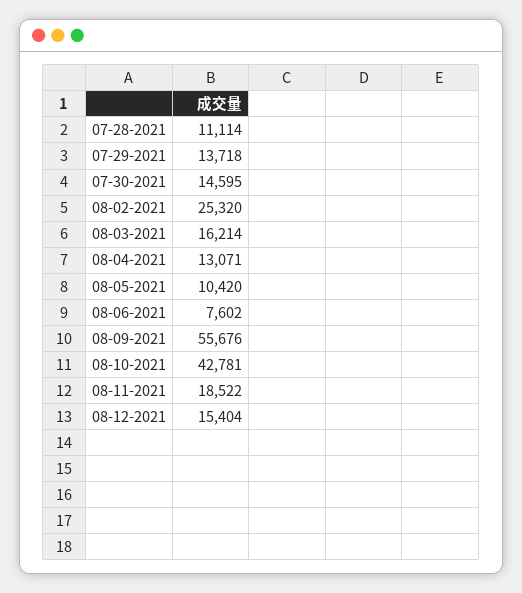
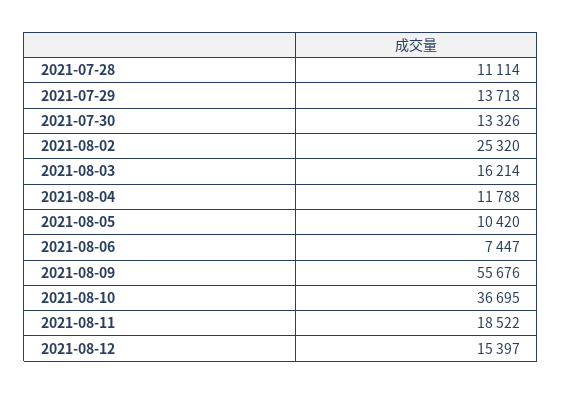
07-30-2021: 14595 -> 13326
08-04-2021: 13071 -> 11788
08-06-2021: 7602 -> 7447
08-10-2021: 42781 -> 36695
08-12-2021: 15404 -> 15397

